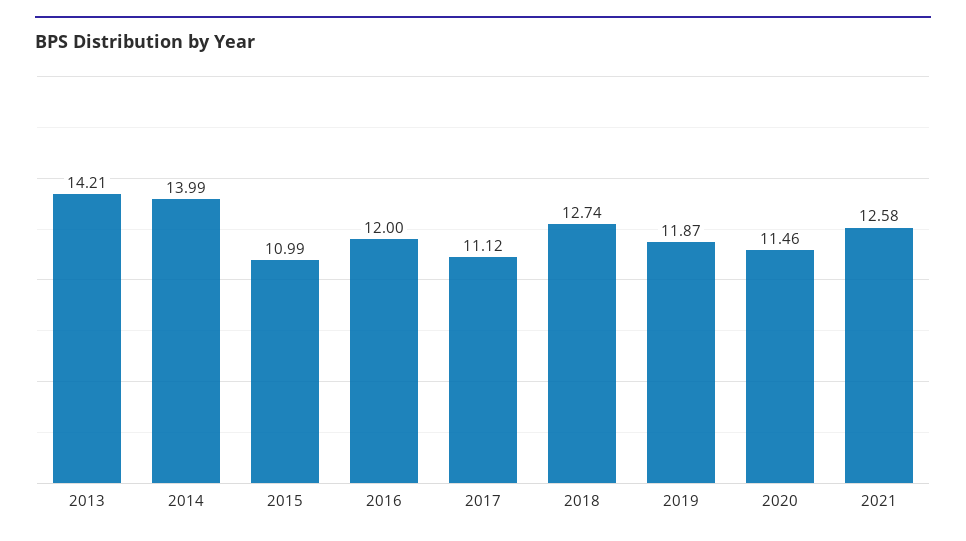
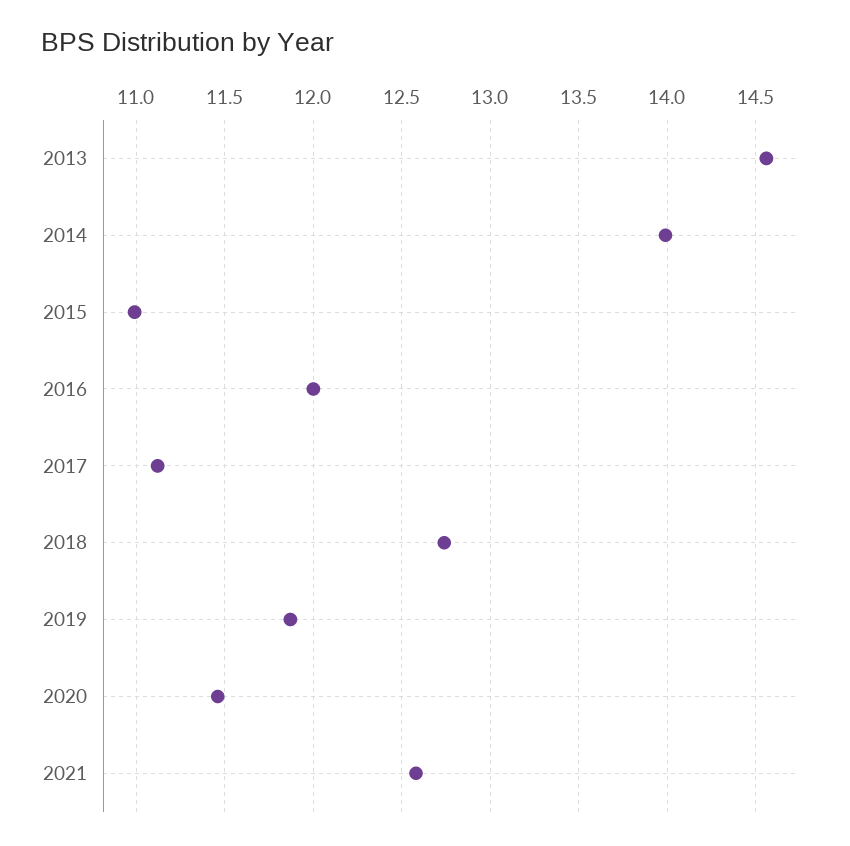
2013: 14.21 -> 14.55

